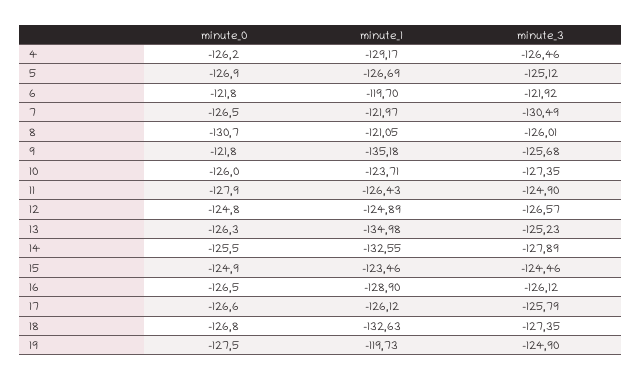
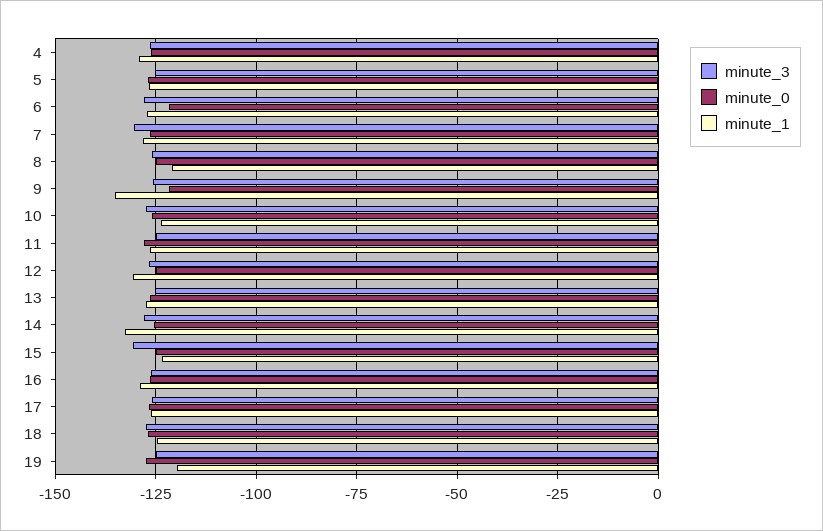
minute_1, 6: -119.7 -> -127.5
minute_3, 6: -121.92 -> -127.5
minute_1, 7: -121.97 -> -127.5
minute_0, 8: -130.7 -> -125
minute_1, 12: -124.89 -> -130
minute_1, 13: -134.98 -> -127.5
minute_3, 15: -124.46 -> -130
minute_1, 18: -132.63 -> -125

